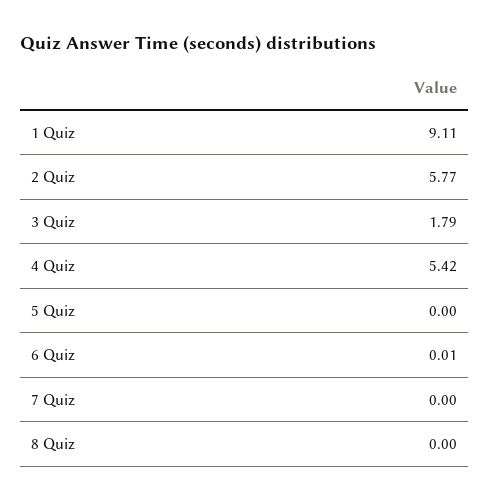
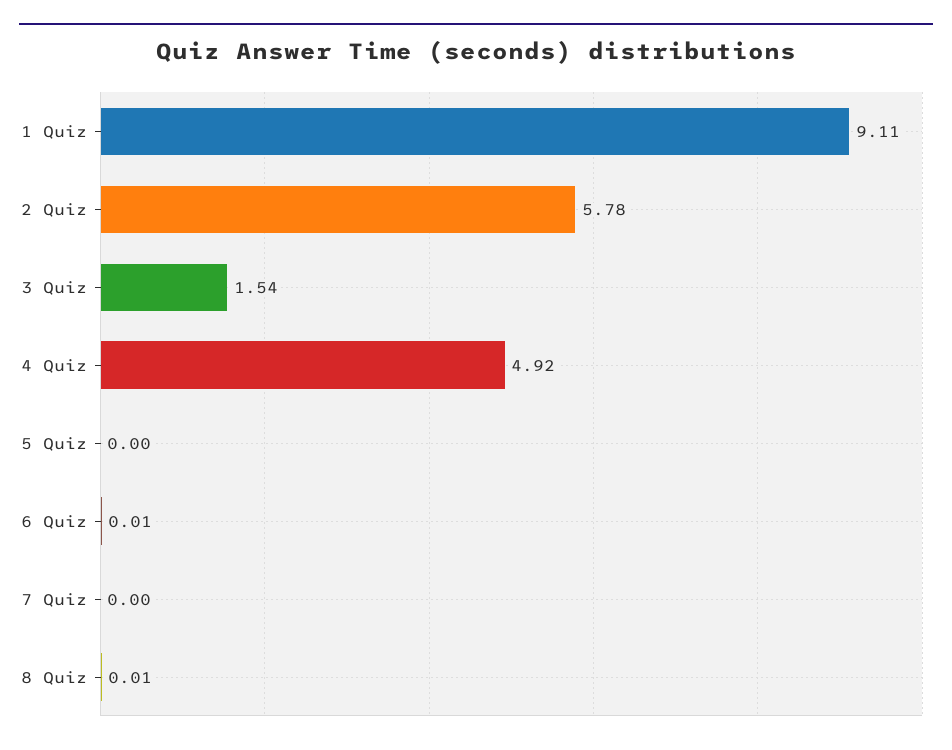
2 Quiz: 5.77 -> 5.78
3 Quiz: 1.79 -> 1.54
4 Quiz: 5.42 -> 4.92
8 Quiz: 0 -> 0.01

